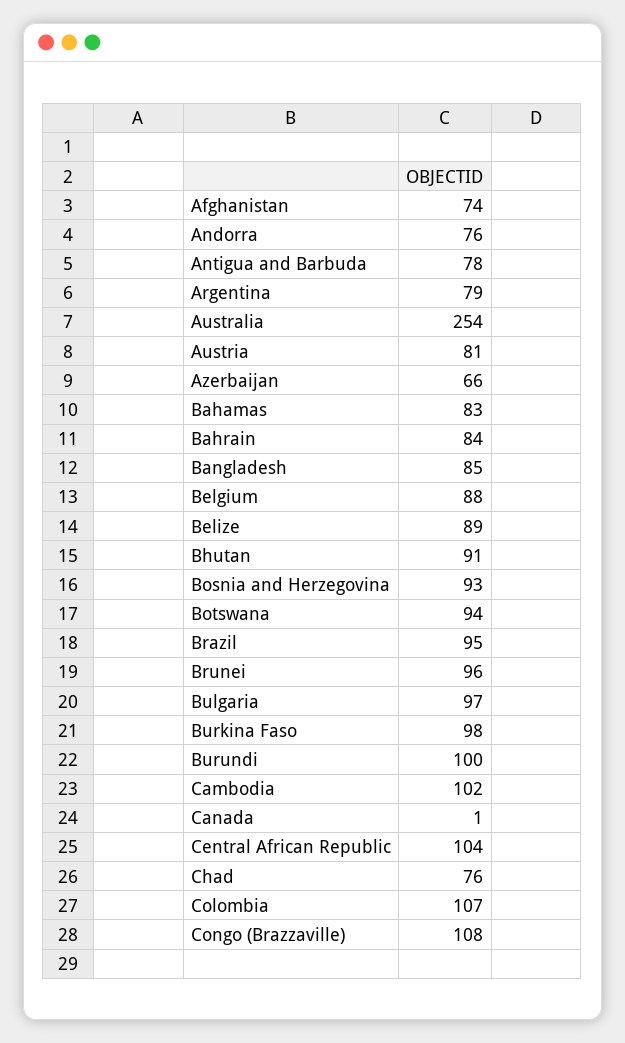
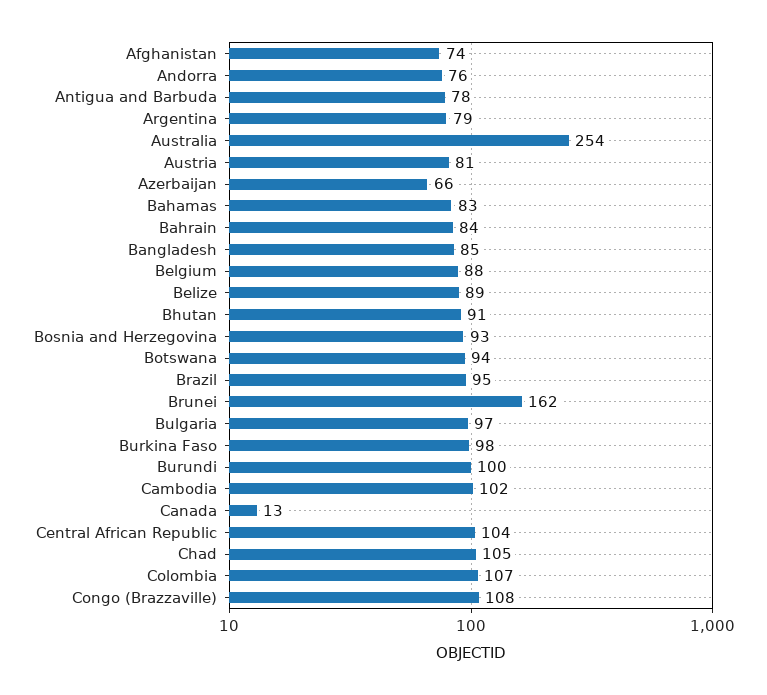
Brunei: 96 -> 162
Canada: 1 -> 13
Chad: 76 -> 105

